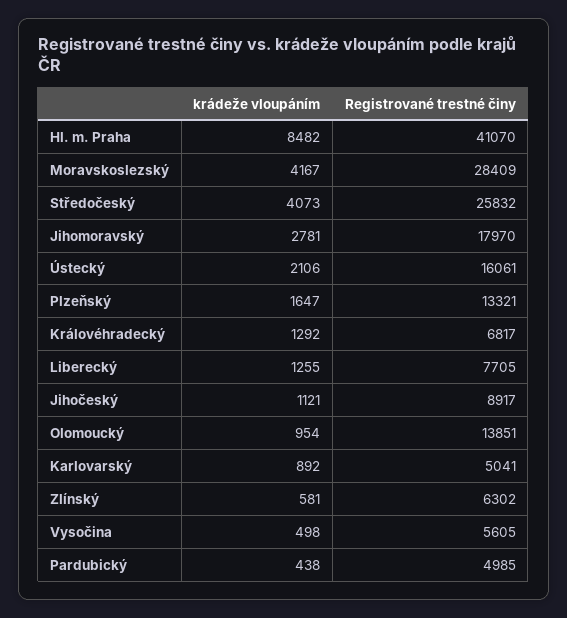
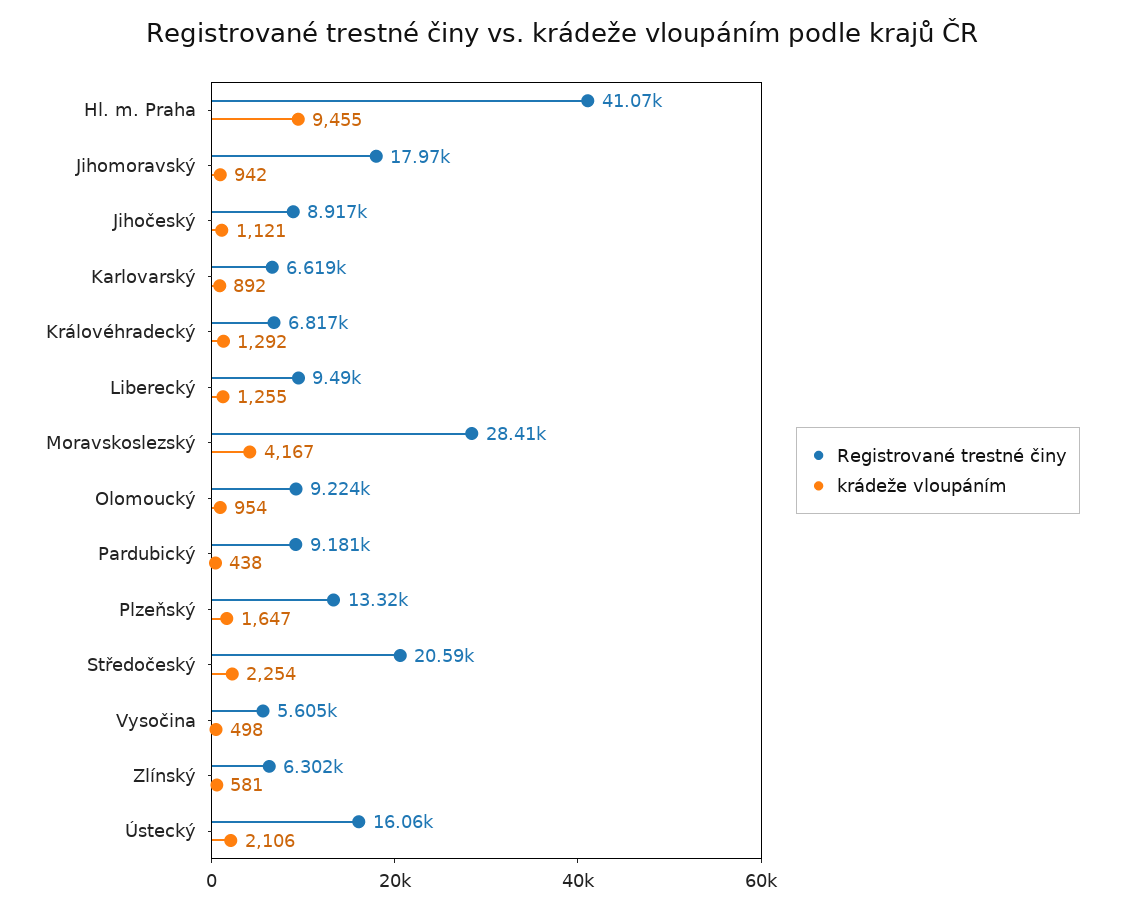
krádeže vloupáním, Hl. m. Praha: 8482 -> 9455
krádeže vloupáním, Středočeský: 4073 -> 2254
Registrované trestné činy, Středočeský: 25832 -> 20590
krádeže vloupáním, Jihomoravský: 2781 -> 942
Registrované trestné činy, Liberecký: 7705 -> 9490
Registrované trestné činy, Olomoucký: 13851 -> 9224
Registrované trestné činy, Karlovarský: 5041 -> 6619
Registrované trestné činy, Pardubický: 4985 -> 9181

